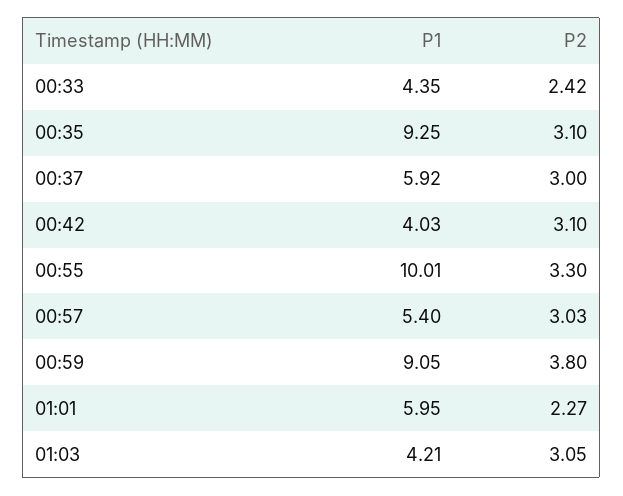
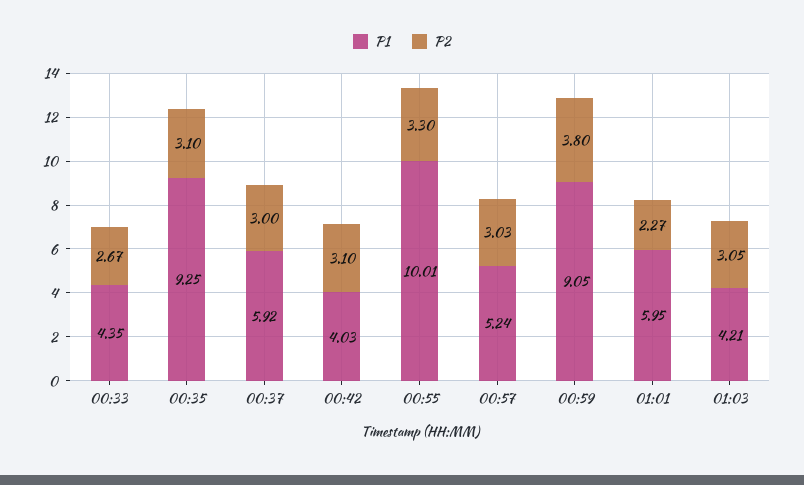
P2, 00:33: 2.42 -> 2.67
P1, 00:57: 5.4 -> 5.24

